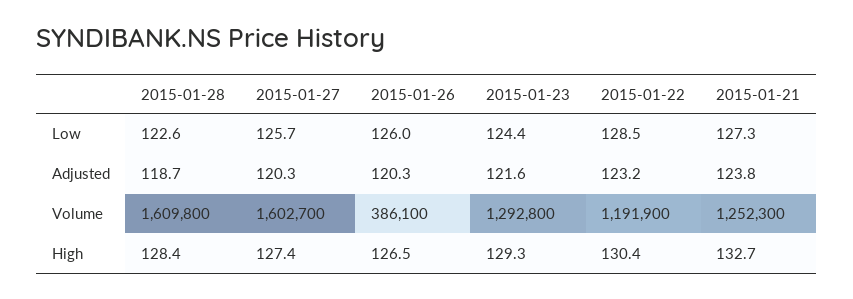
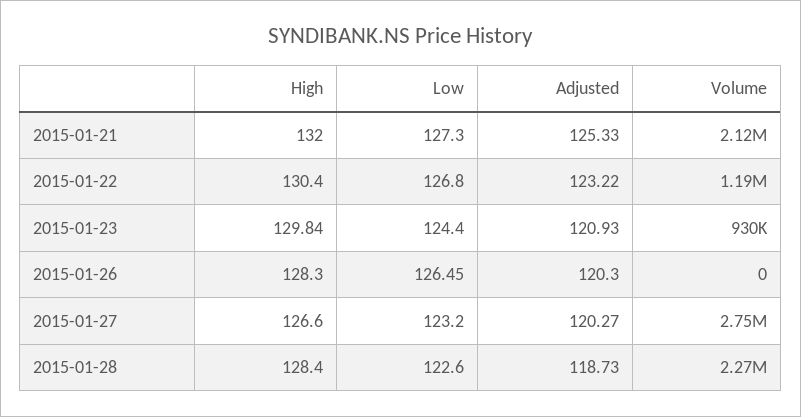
2015-01-27, Low: 125.7 -> 123.2
2015-01-26, Low: 126 -> 126.45
2015-01-22, Low: 128.5 -> 126.8
2015-01-23, Adjusted: 121.6 -> 120.93
2015-01-21, Adjusted: 123.8 -> 125.33
2015-01-28, Volume: 1609800 -> 2270000
2015-01-27, Volume: 1602700 -> 2750000
2015-01-26, Volume: 386100 -> 0
2015-01-23, Volume: 1292800 -> 930000
2015-01-21, Volume: 1252300 -> 2120000
2015-01-27, High: 127.4 -> 126.6
2015-01-26, High: 126.5 -> 128.3
2015-01-23, High: 129.3 -> 129.84
2015-01-21, High: 132.7 -> 132

